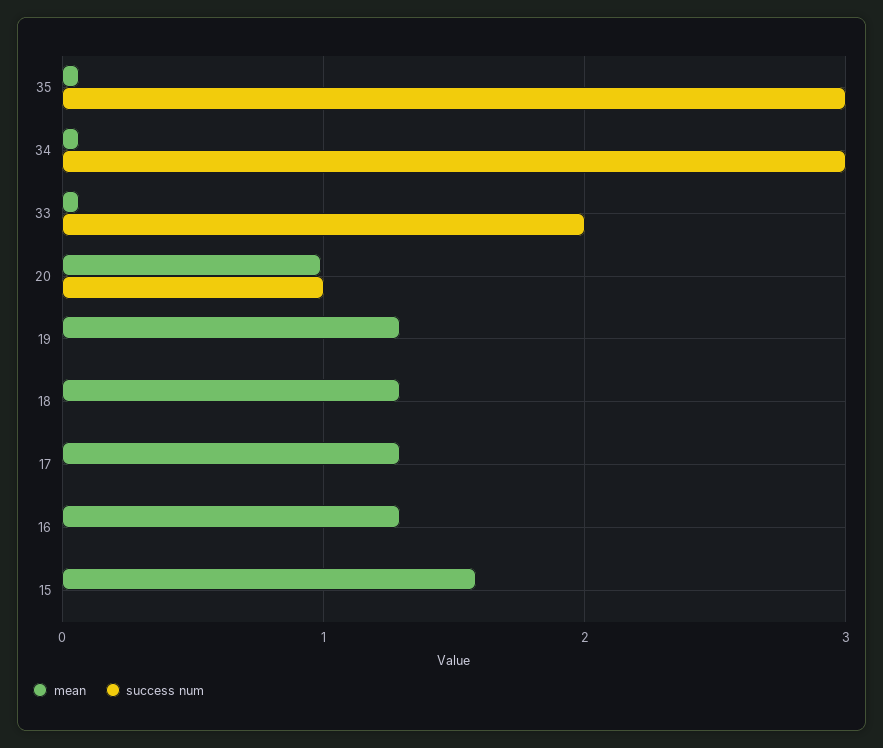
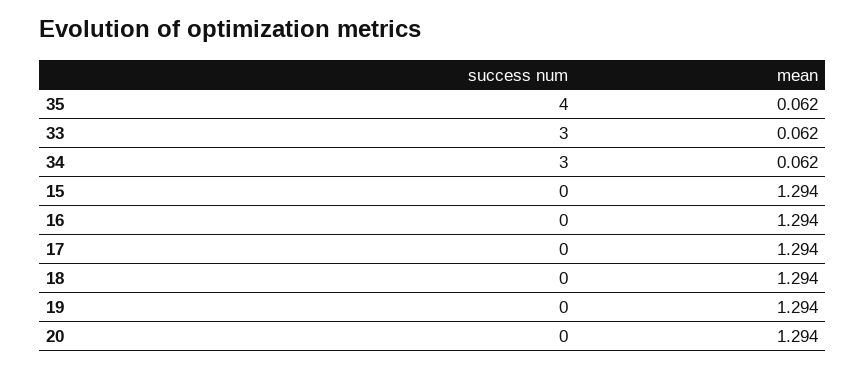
success num, 35: 3 -> 4
success num, 33: 2 -> 3
mean, 20: 1 -> 1.294
success num, 20: 1 -> 0
mean, 15: 1.6 -> 1.294

